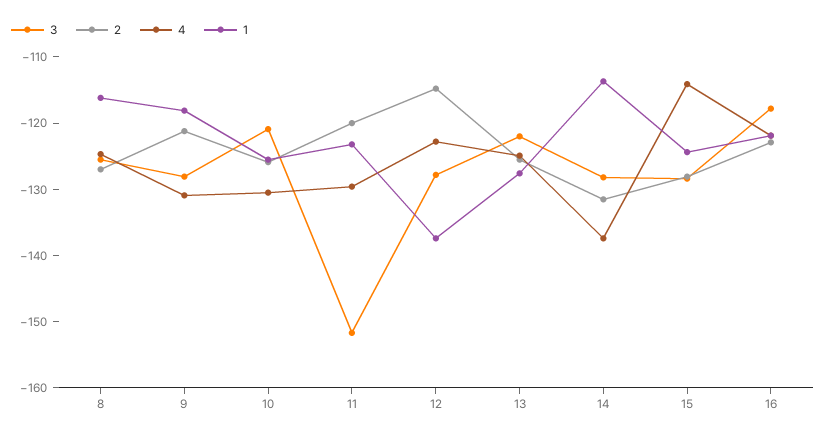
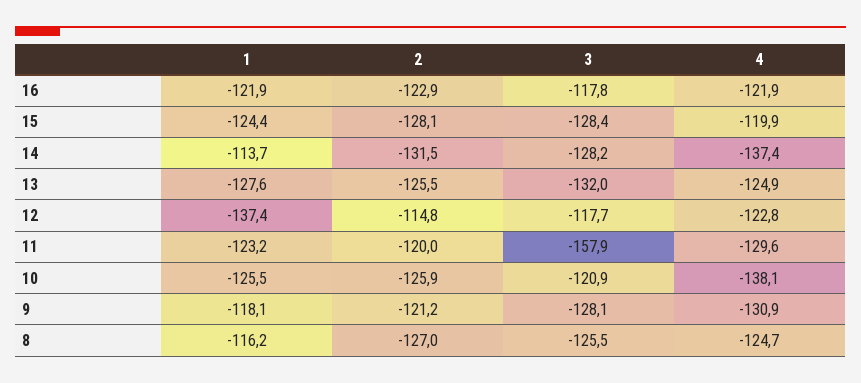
4, 10: -130 -> -138.1
3, 11: -152 -> -157.9
3, 12: -128 -> -117.7
3, 13: -122 -> -132
4, 15: -114 -> -119.9

